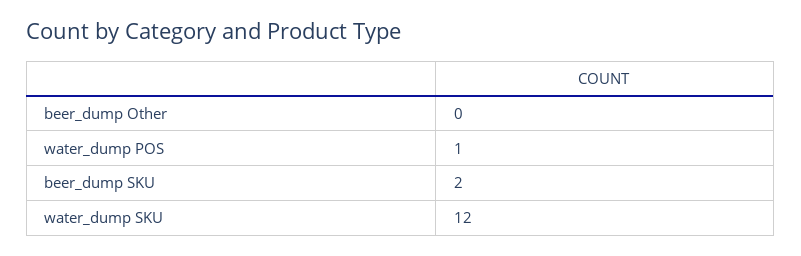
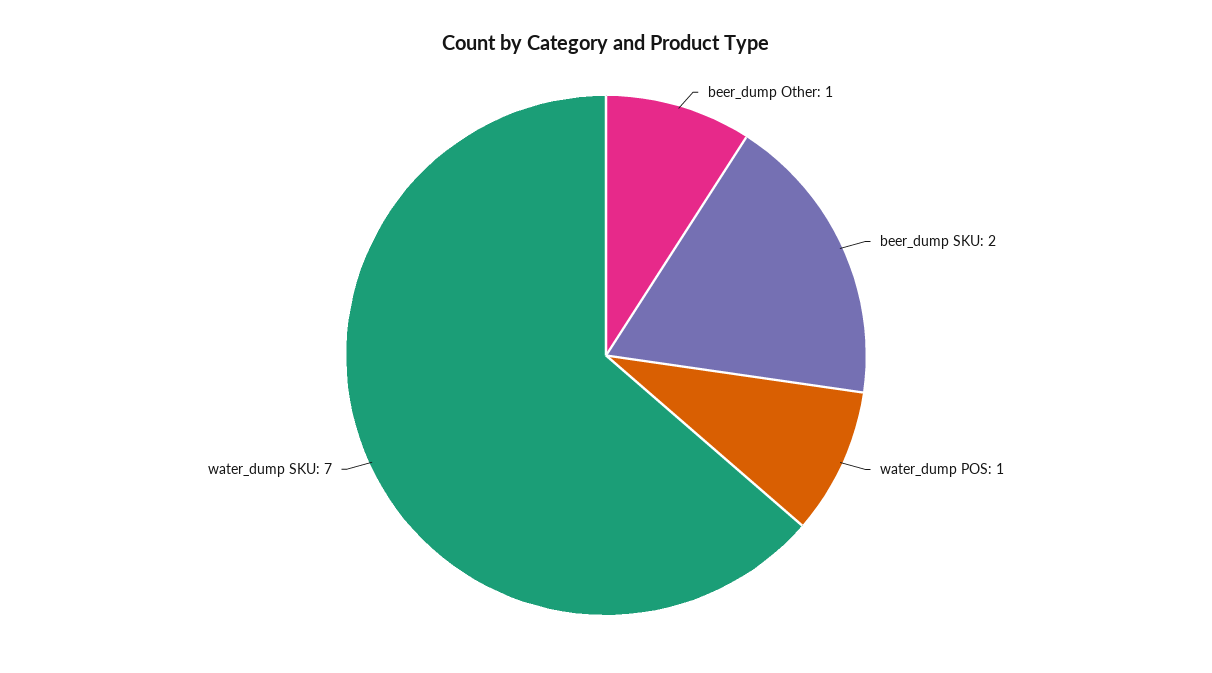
beer_dump Other: 0 -> 1
water_dump SKU: 12 -> 7

